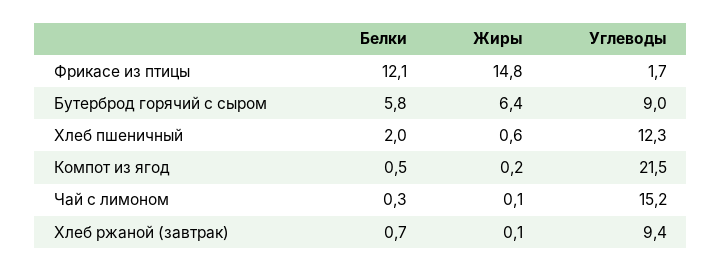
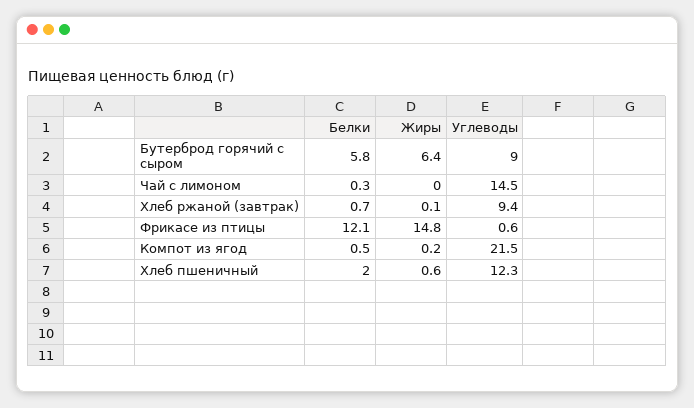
Углеводы, Фрикасе из птицы: 1.7 -> 0.6
Жиры, Чай с лимоном: 0.1 -> 0
Углеводы, Чай с лимоном: 15.2 -> 14.5

